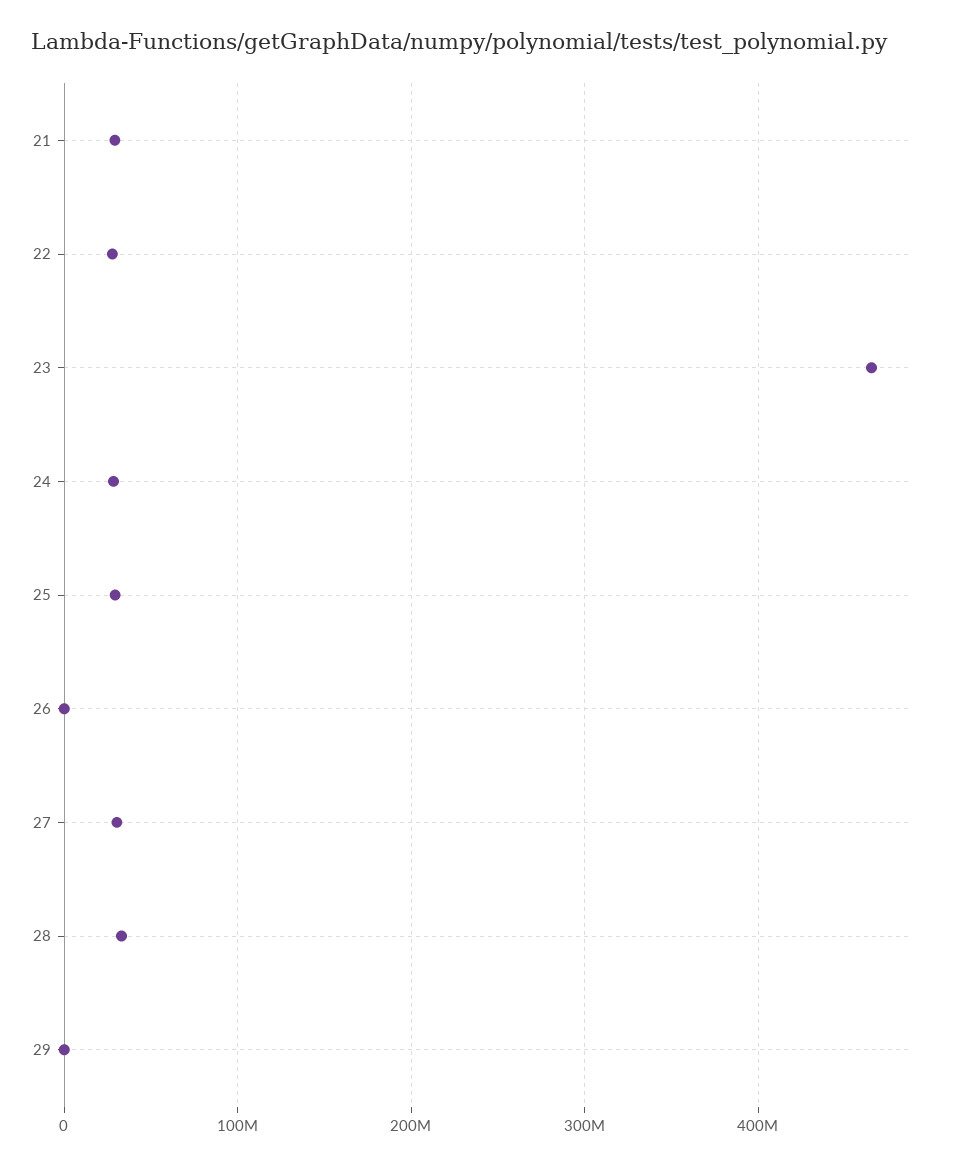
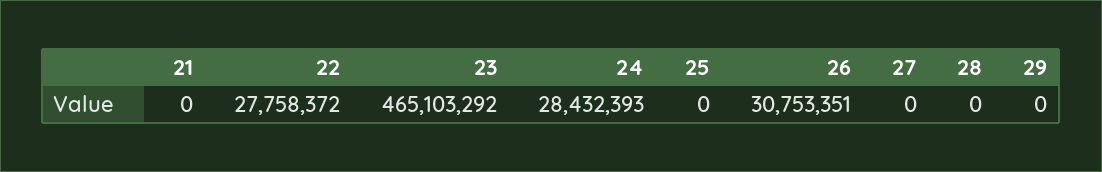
21: 30000000 -> 0
25: 30000000 -> 0
26: 0 -> 30753351
27: 30000000 -> 0
28: 30000000 -> 0

